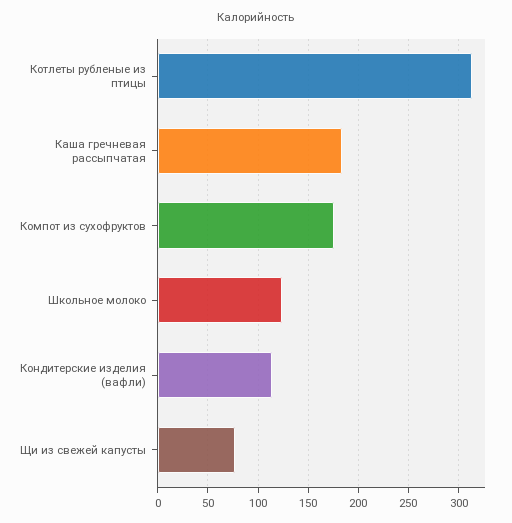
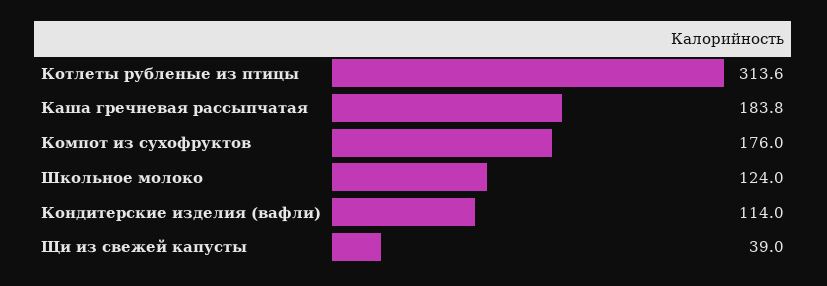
Щи из свежей капусты: 80 -> 39

